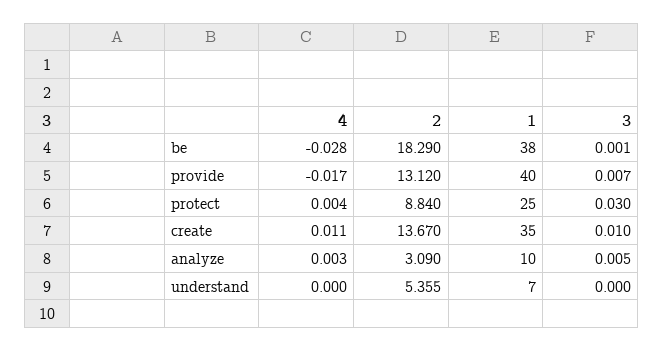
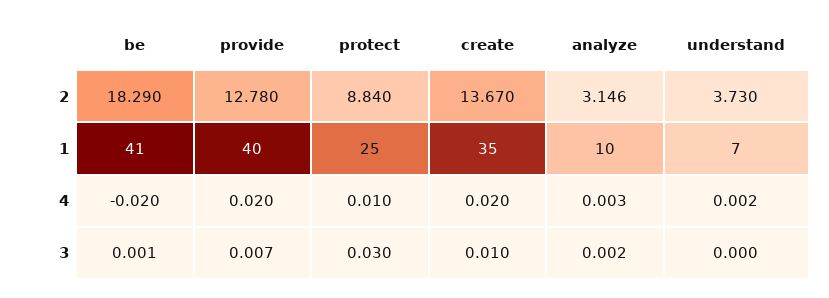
4, be: -0.028 -> -0.02
1, be: 38 -> 41
4, provide: -0.017 -> 0.02
2, provide: 13.12 -> 12.78
4, protect: 0.004 -> 0.01
4, create: 0.011 -> 0.02
2, analyze: 3.09 -> 3.146
3, analyze: 0.005 -> 0.002
4, understand: 0 -> 0.002
2, understand: 5.355 -> 3.73

